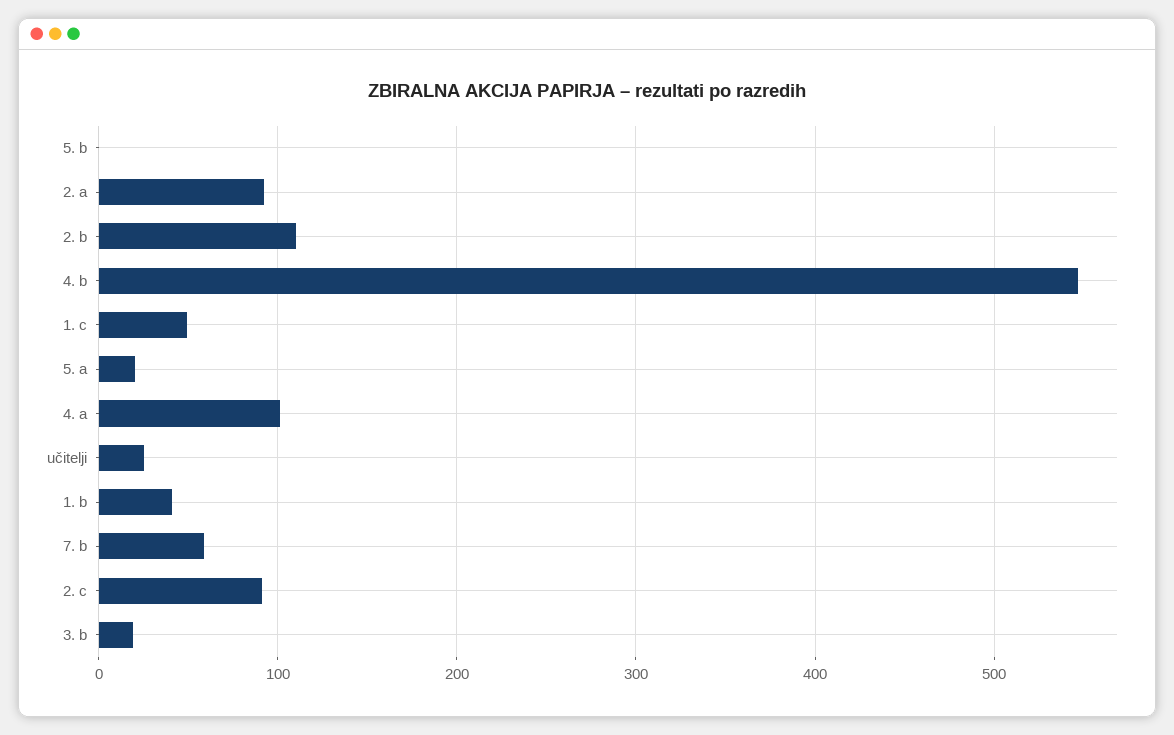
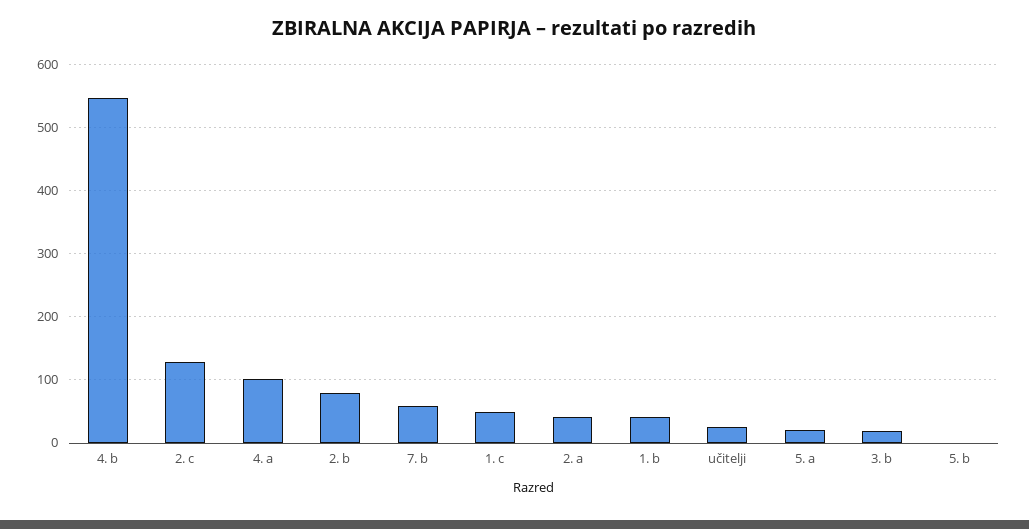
2. a: 90 -> 40
2. b: 110 -> 80
2. c: 90 -> 130

